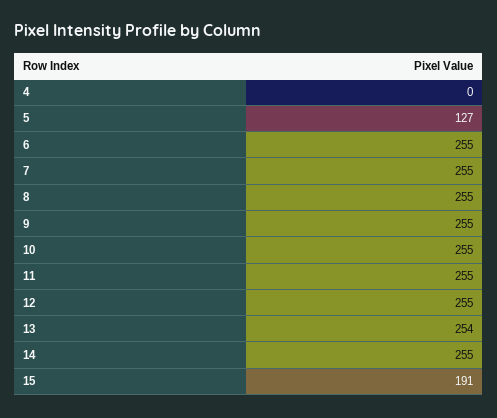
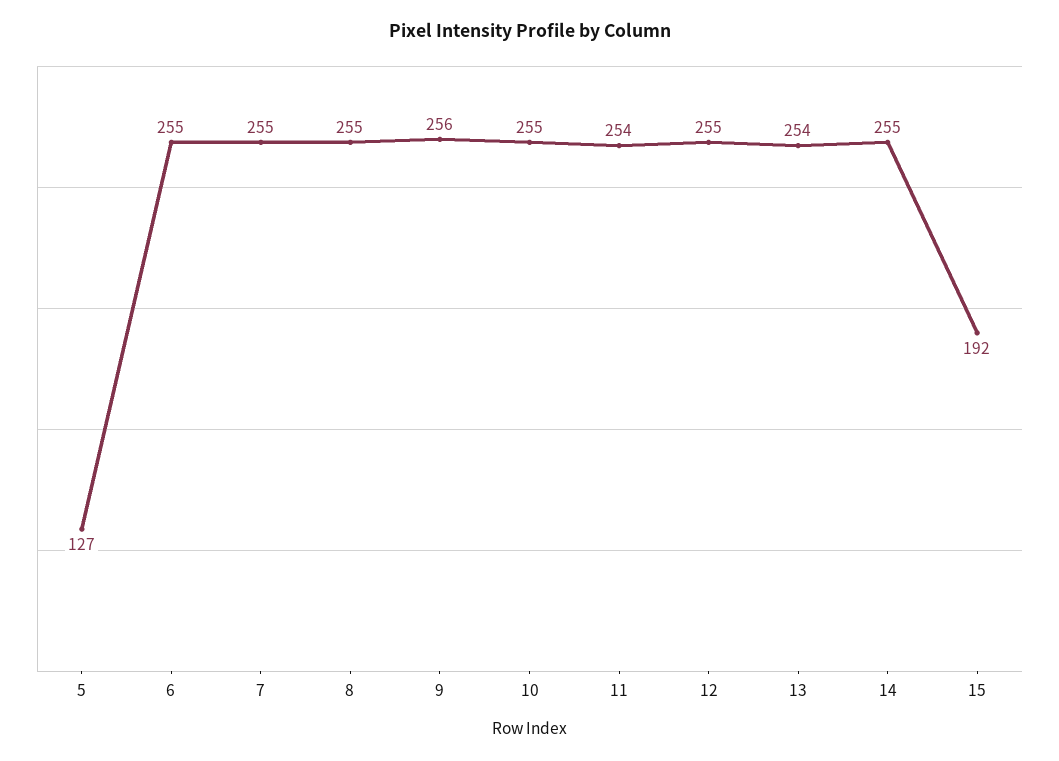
4: 0 -> none
9: 255 -> 256
11: 255 -> 254
15: 191 -> 192

